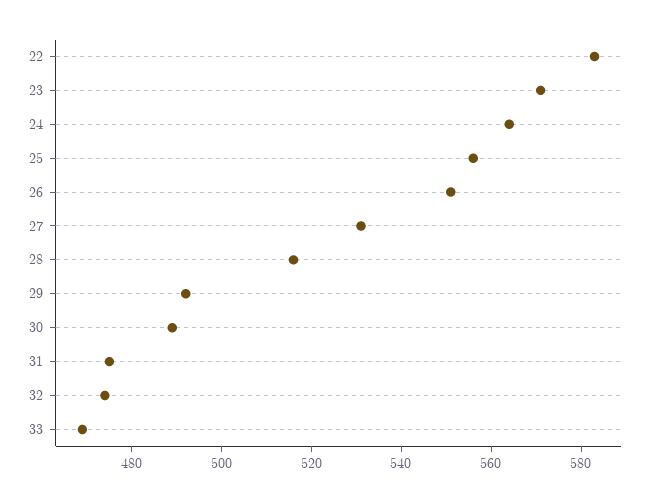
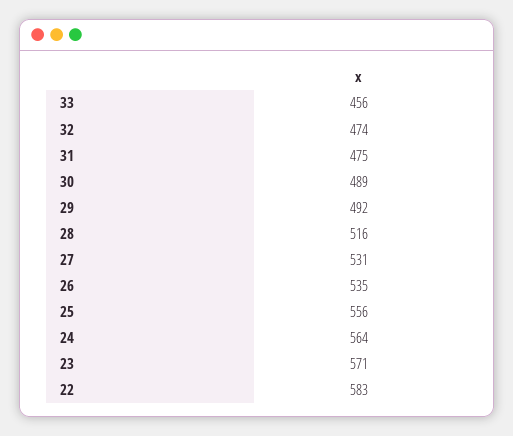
26: 550 -> 535
33: 470 -> 456

